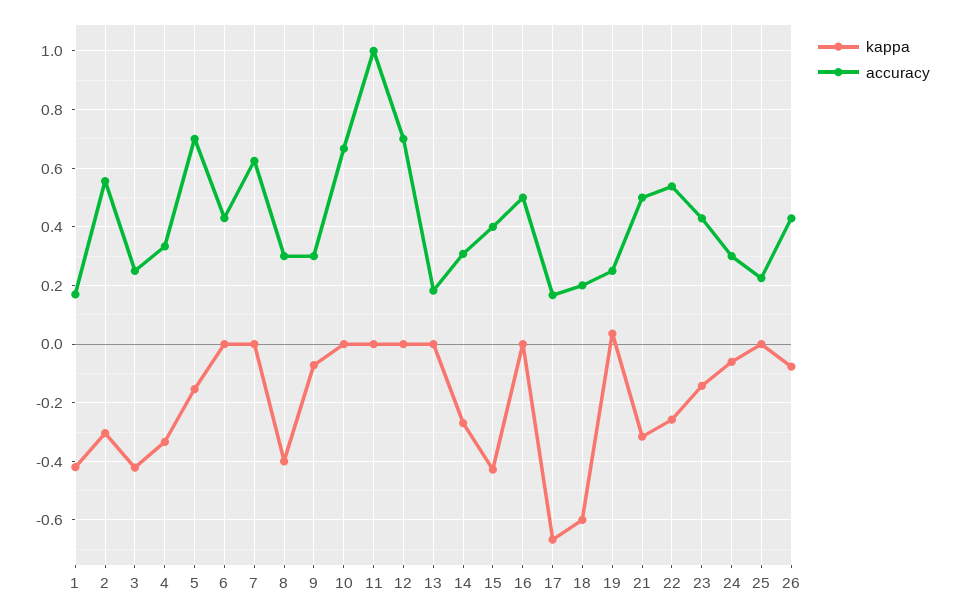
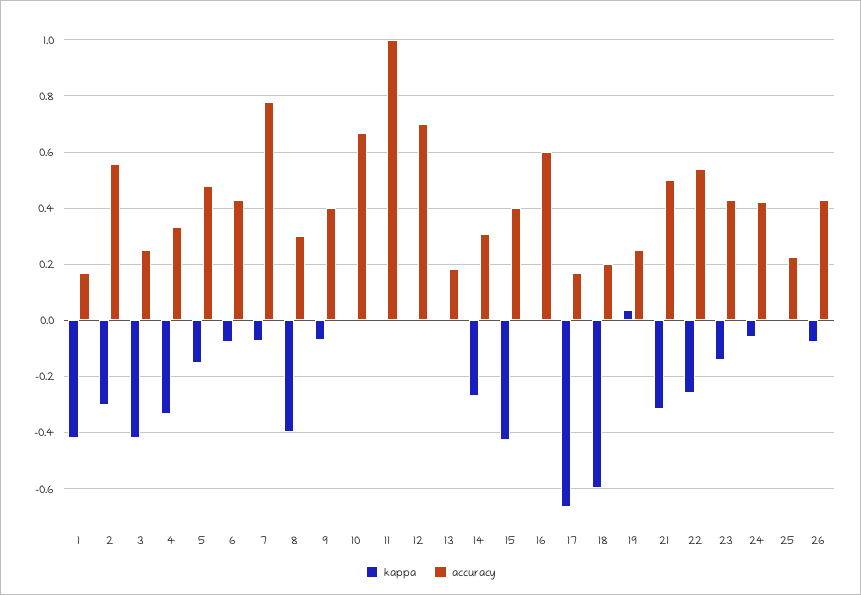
accuracy, 5: 0.7 -> 0.475
kappa, 6: 0 -> -0.075
kappa, 7: 0 -> -0.075
accuracy, 7: 0.625 -> 0.775
accuracy, 9: 0.3 -> 0.4
accuracy, 16: 0.5 -> 0.6
accuracy, 24: 0.3 -> 0.425

